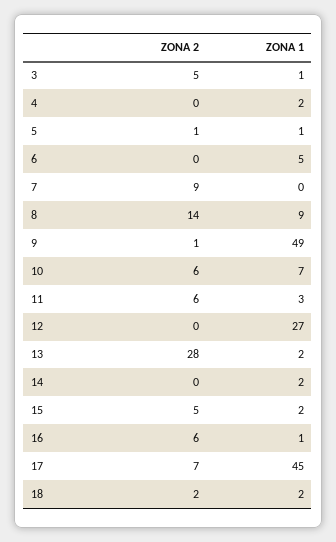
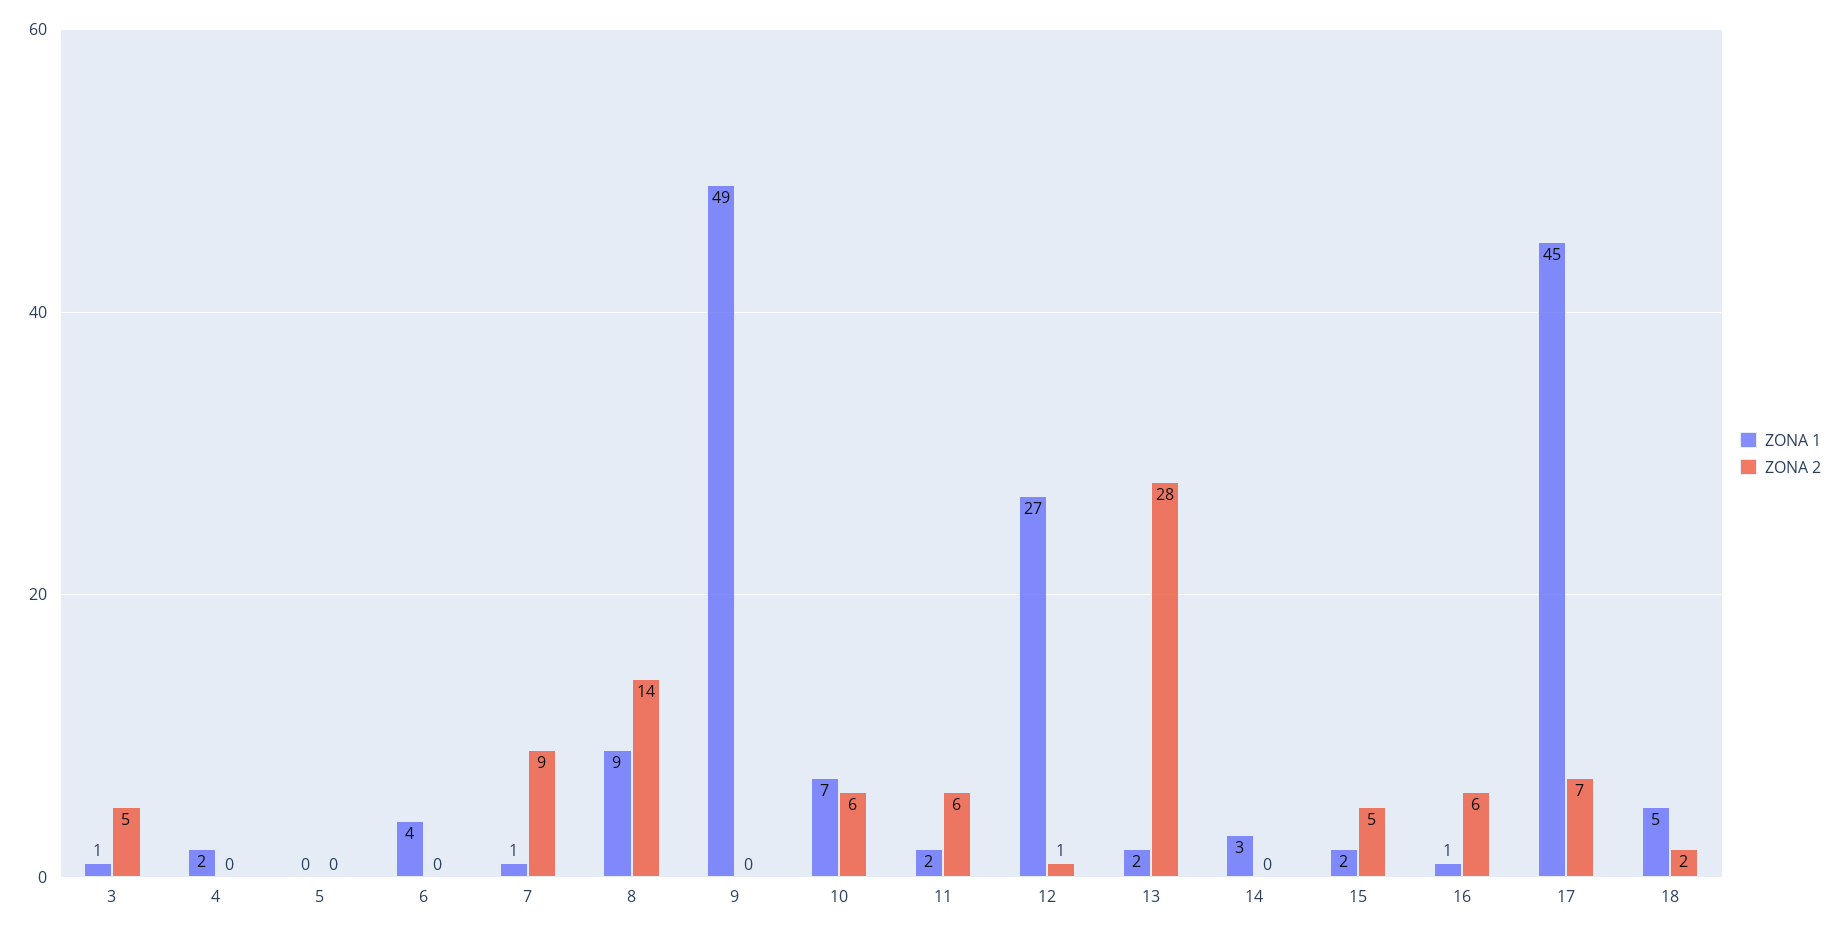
ZONA 2, 5: 1 -> 0
ZONA 1, 5: 1 -> 0
ZONA 1, 6: 5 -> 4
ZONA 1, 7: 0 -> 1
ZONA 2, 9: 1 -> 0
ZONA 1, 11: 3 -> 2
ZONA 2, 12: 0 -> 1
ZONA 1, 14: 2 -> 3
ZONA 1, 18: 2 -> 5

